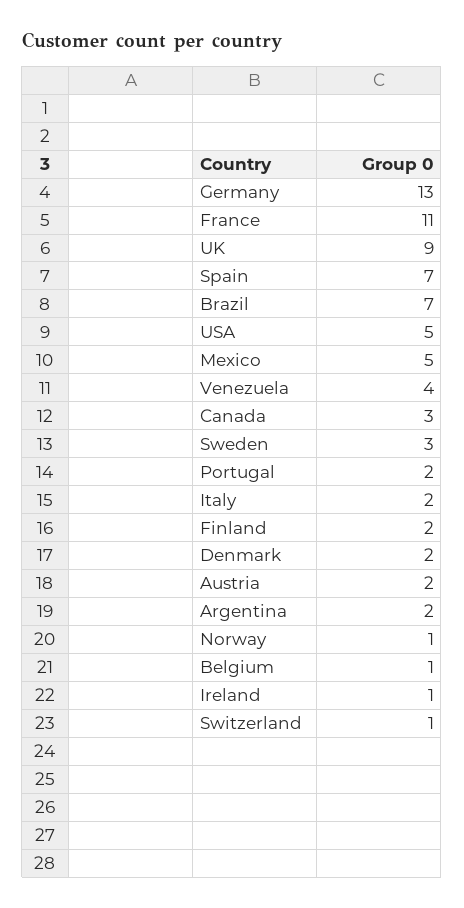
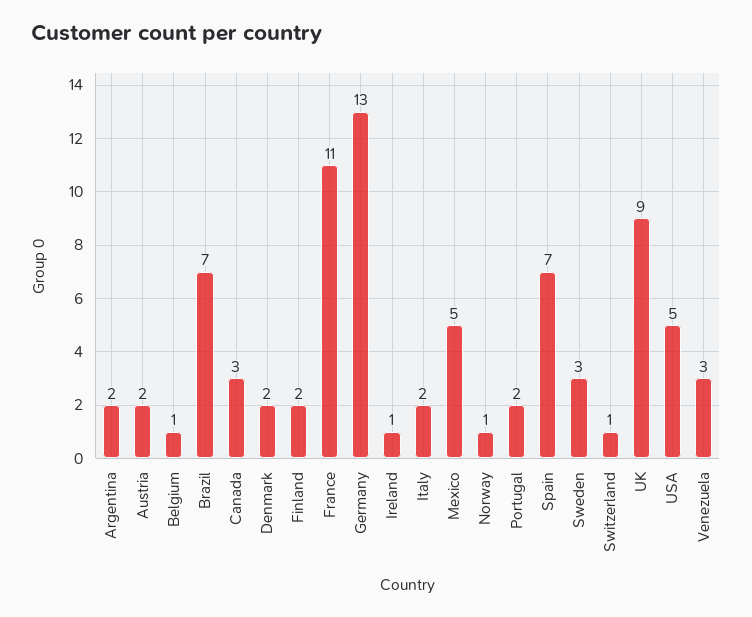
Venezuela: 4 -> 3

